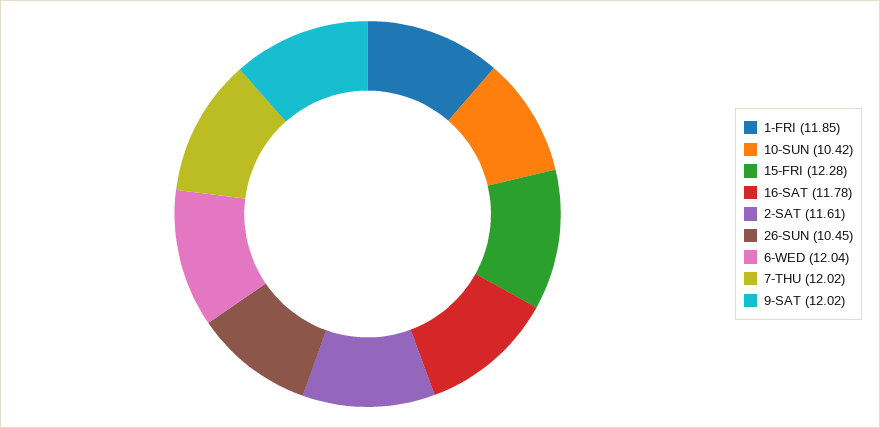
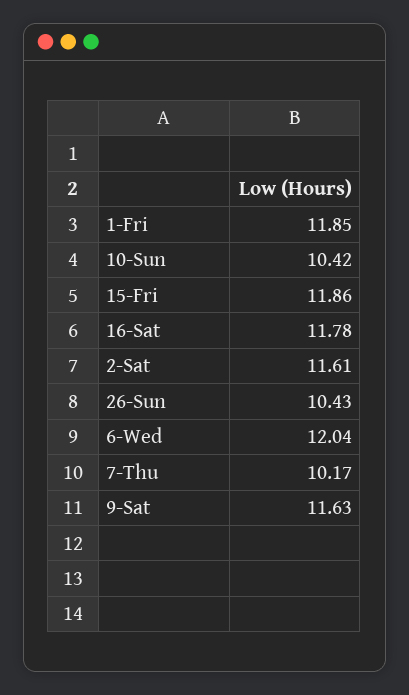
15-FRI: 12.28 -> 11.86
26-SUN: 10.45 -> 10.43
7-THU: 12.02 -> 10.17
9-SAT: 12.02 -> 11.63

